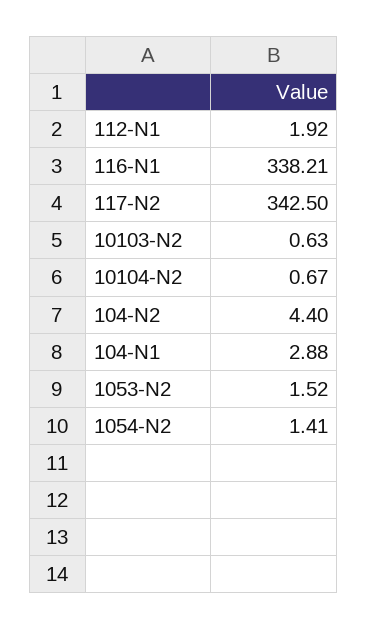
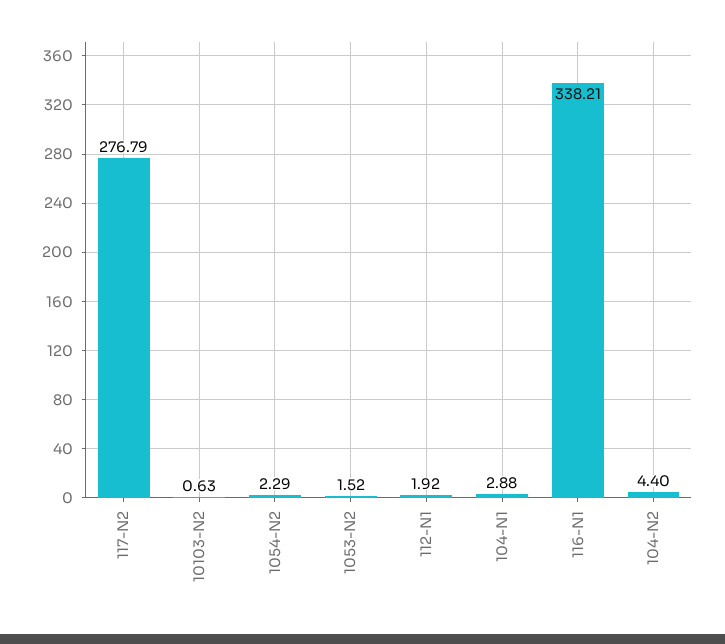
117-N2: 342.5 -> 276.79
10104-N2: 0.67 -> none
1054-N2: 1.41 -> 2.29

